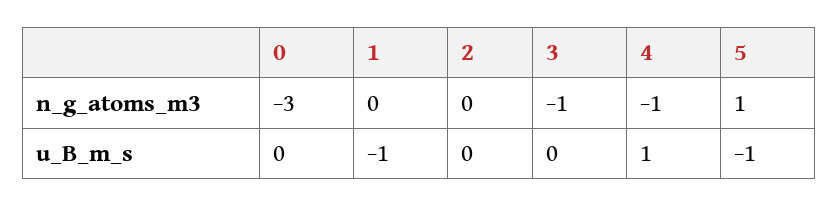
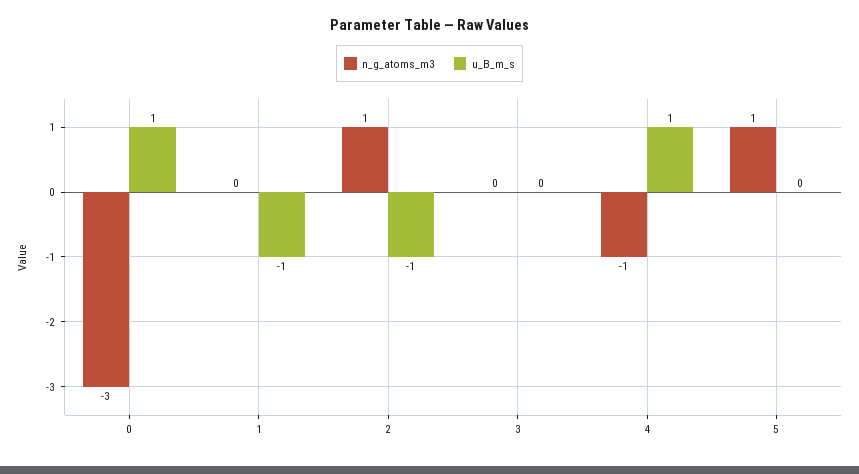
n_g_atoms_m3, 2: 0 -> 1
n_g_atoms_m3, 3: -1 -> 0
u_B_m_s, 0: 0 -> 1
u_B_m_s, 2: 0 -> -1
u_B_m_s, 5: -1 -> 0

